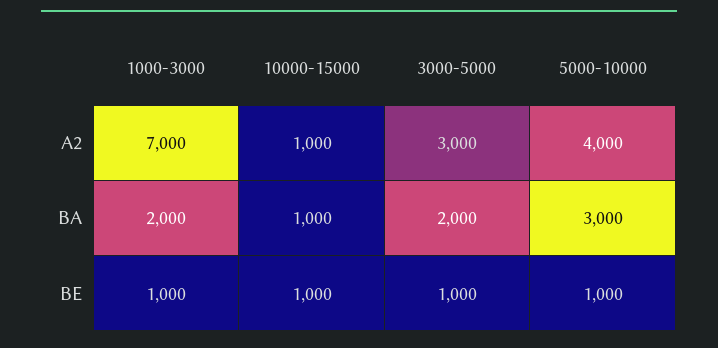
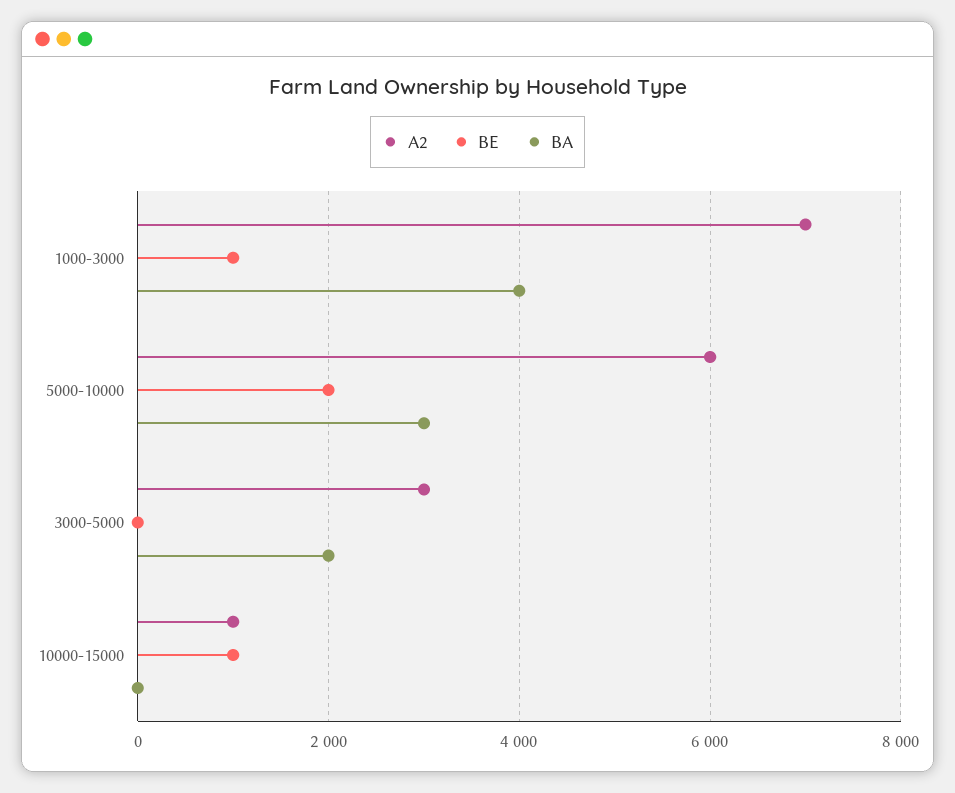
A2, 5000-10000: 4000 -> 6000
BA, 1000-3000: 2000 -> 4000
BA, 10000-15000: 1000 -> 0
BE, 3000-5000: 1000 -> 0
BE, 5000-10000: 1000 -> 2000

